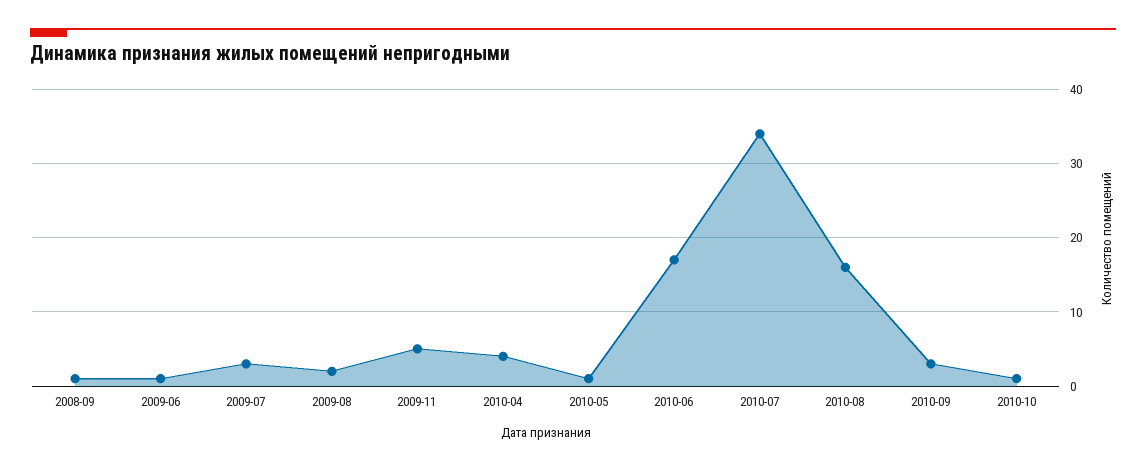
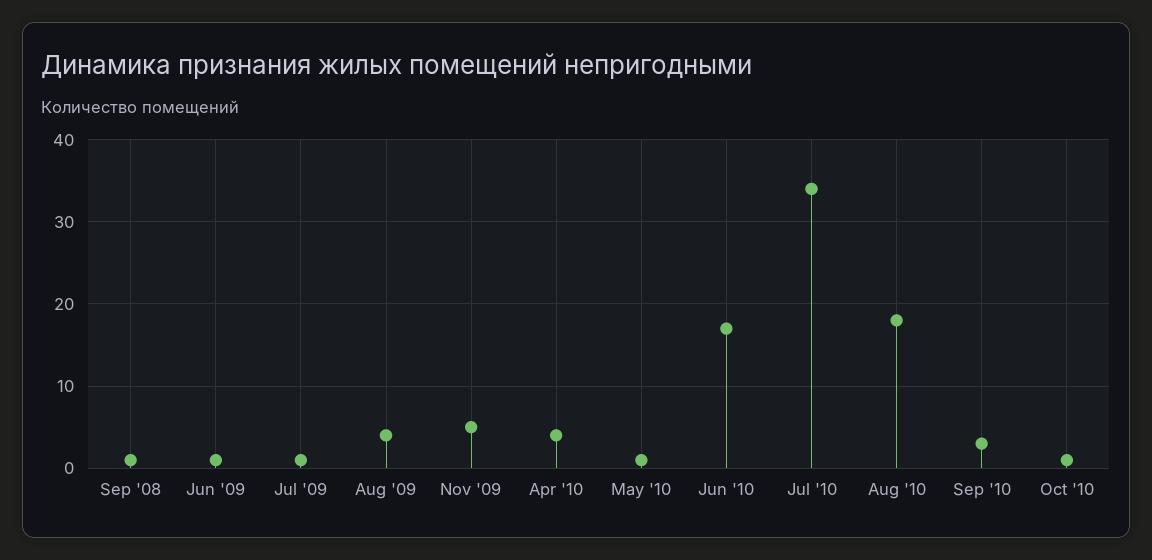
2009-07: 3 -> 1
2009-08: 2 -> 4
2010-08: 16 -> 18

